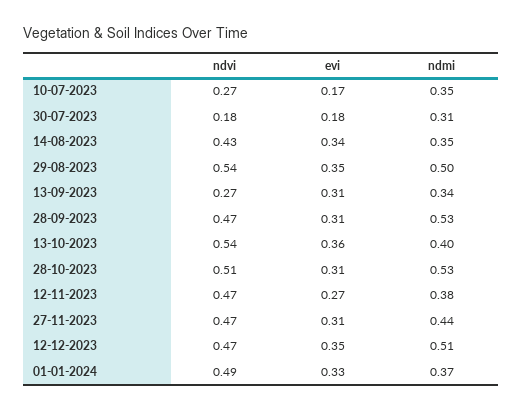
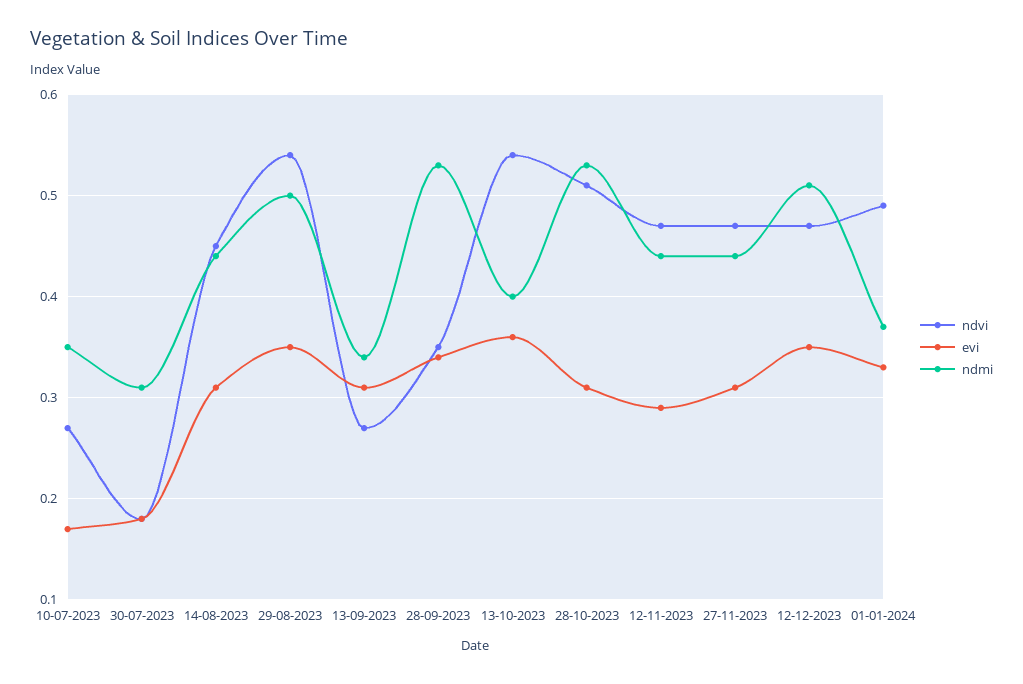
ndvi, 14-08-2023: 0.43 -> 0.45
evi, 14-08-2023: 0.34 -> 0.31
ndmi, 14-08-2023: 0.35 -> 0.44
ndvi, 28-09-2023: 0.47 -> 0.35
evi, 28-09-2023: 0.31 -> 0.34
evi, 12-11-2023: 0.27 -> 0.29
ndmi, 12-11-2023: 0.38 -> 0.44

